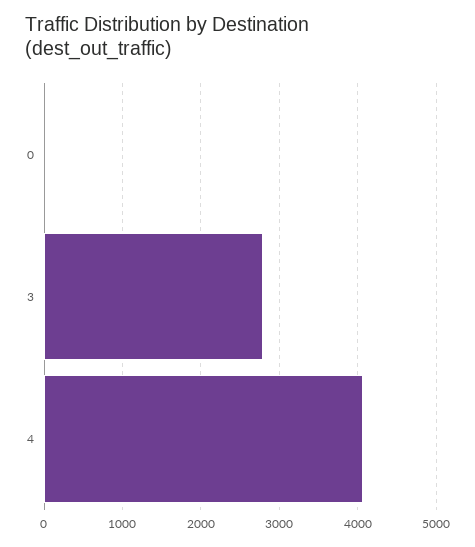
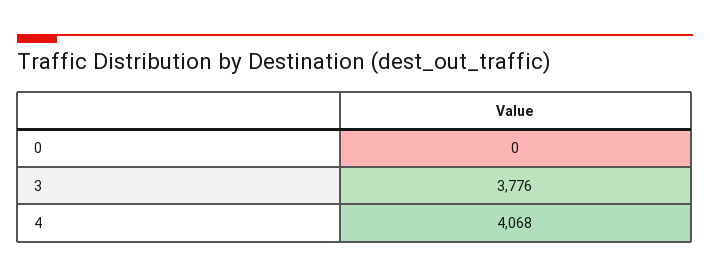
3: 2800 -> 3776

